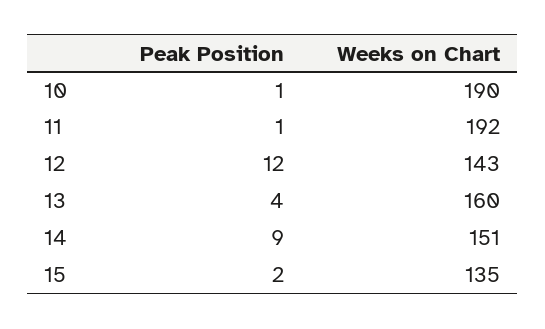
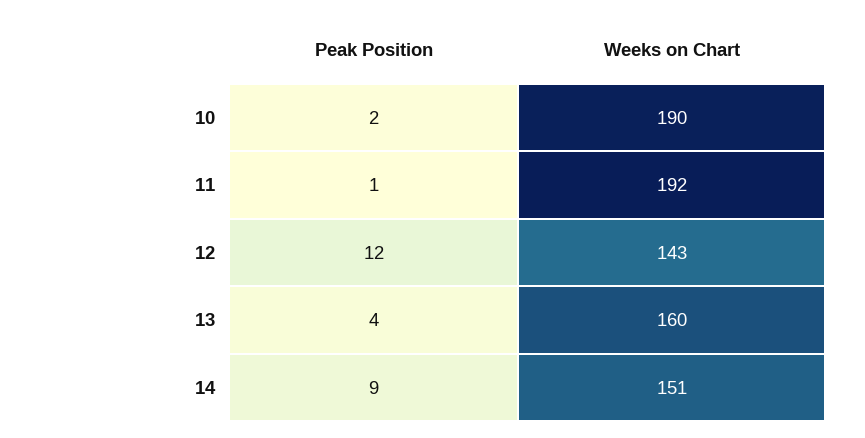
Peak Position, 10: 1 -> 2
Peak Position, 15: 2 -> none
Weeks on Chart, 15: 135 -> none

